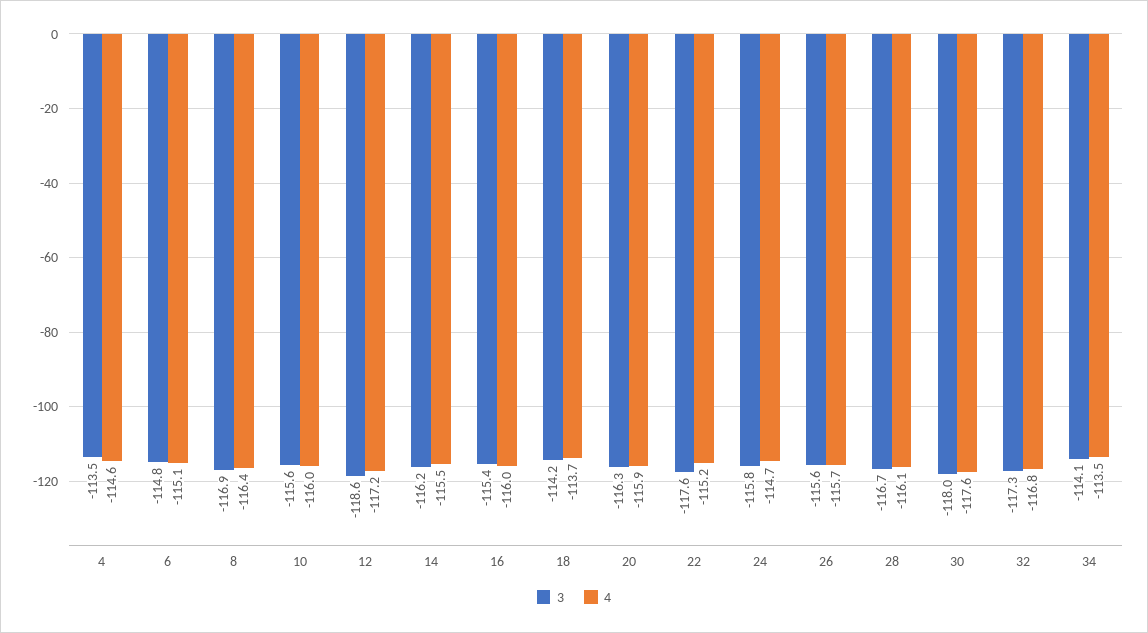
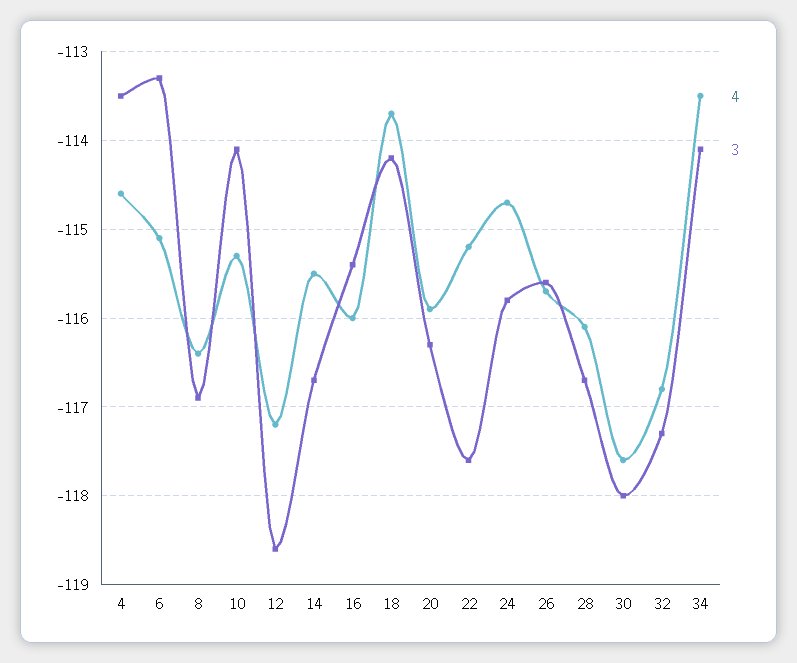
3, 6: -114.8 -> -113.3
3, 10: -115.6 -> -114.1
4, 10: -116 -> -115.3
3, 14: -116.2 -> -116.7

